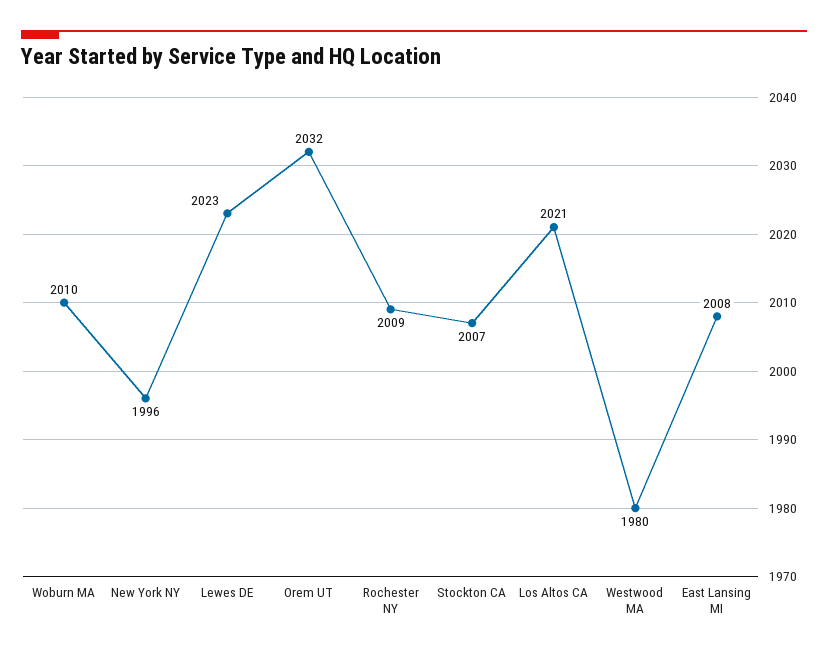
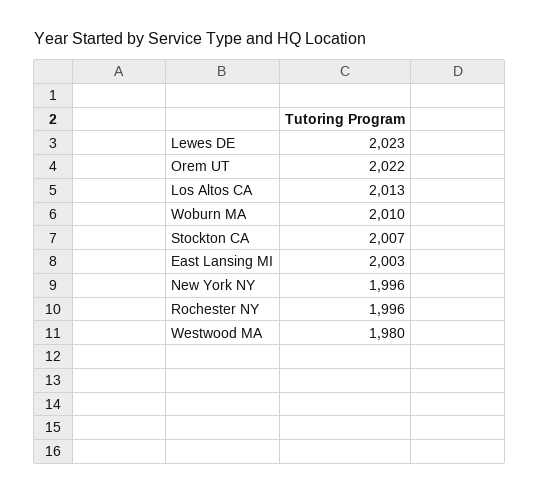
Orem UT: 2032 -> 2022
Rochester NY: 2009 -> 1996
Los Altos CA: 2021 -> 2013
East Lansing MI: 2008 -> 2003

